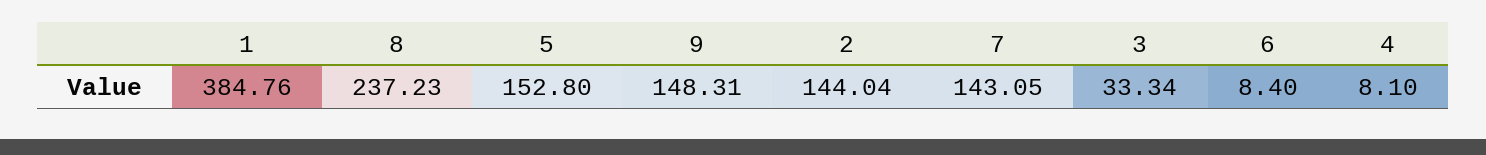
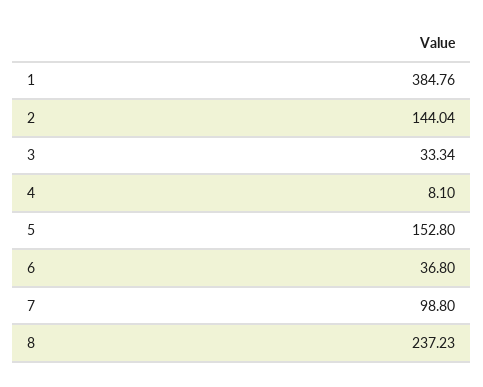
9: 148.31 -> none
7: 143.05 -> 98.8
6: 8.4 -> 36.8

